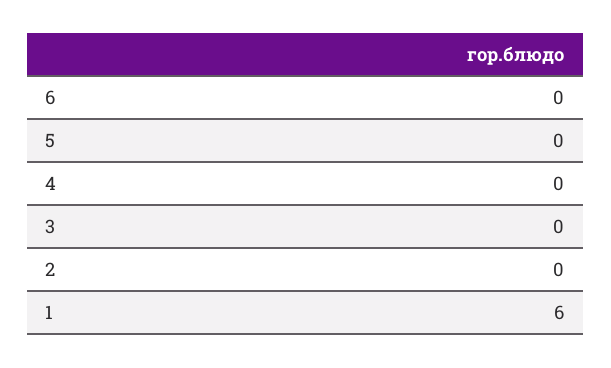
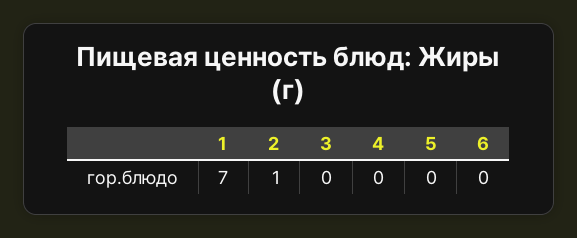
2: 0 -> 1
1: 6 -> 7

